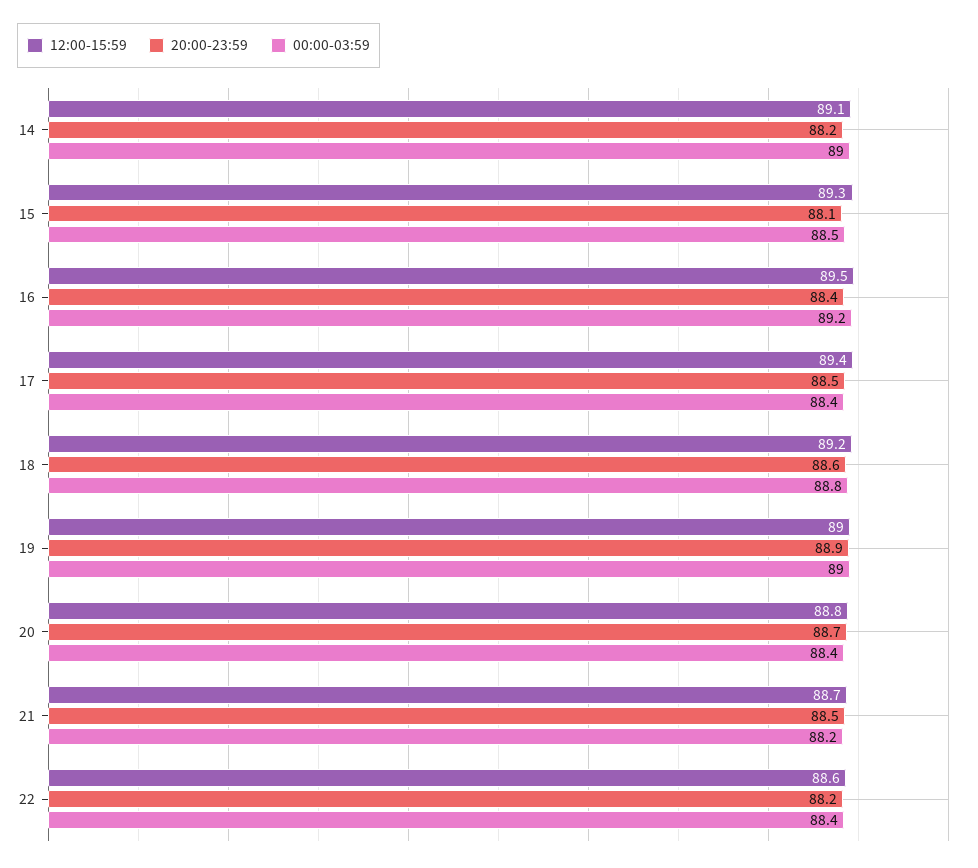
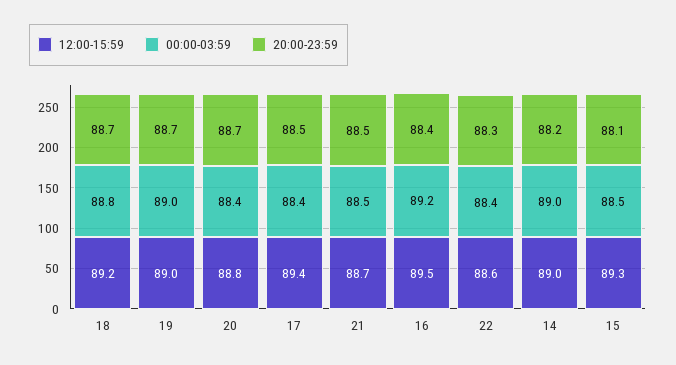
12:00-15:59, 14: 89.1 -> 89
20:00-23:59, 18: 88.6 -> 88.7
20:00-23:59, 19: 88.9 -> 88.7
00:00-03:59, 21: 88.2 -> 88.5
20:00-23:59, 22: 88.2 -> 88.3

